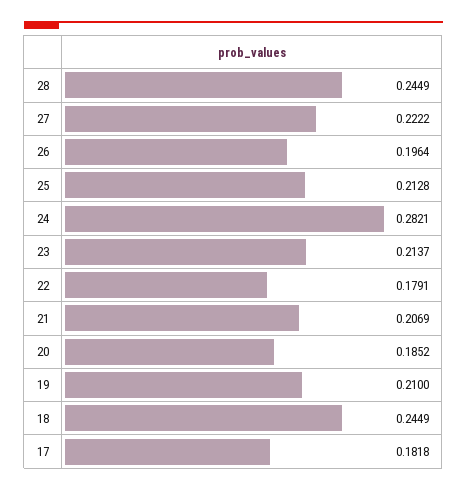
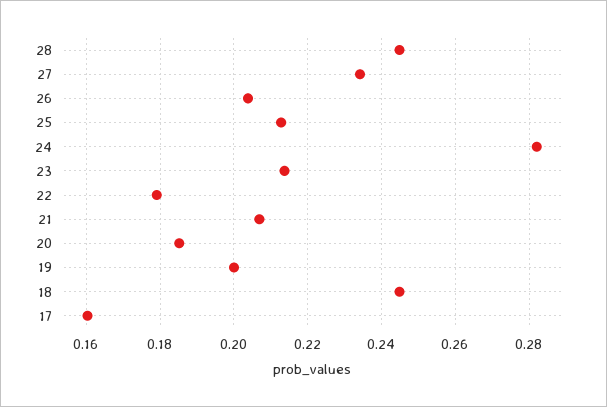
27: 0.2222 -> 0.234
26: 0.1964 -> 0.204
19: 0.21 -> 0.2
17: 0.1818 -> 0.16

